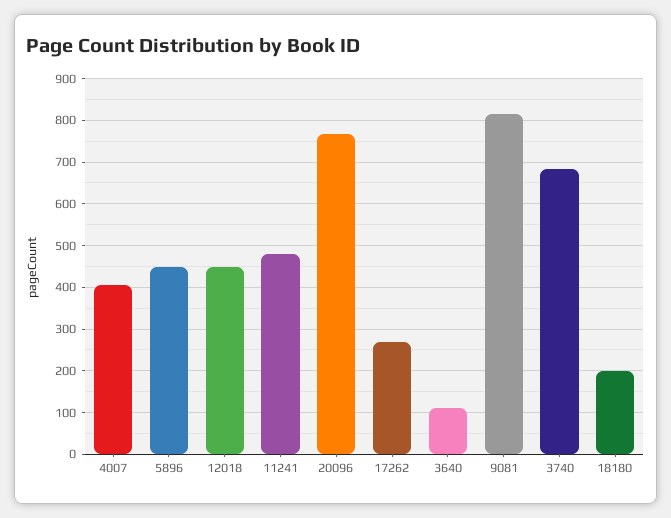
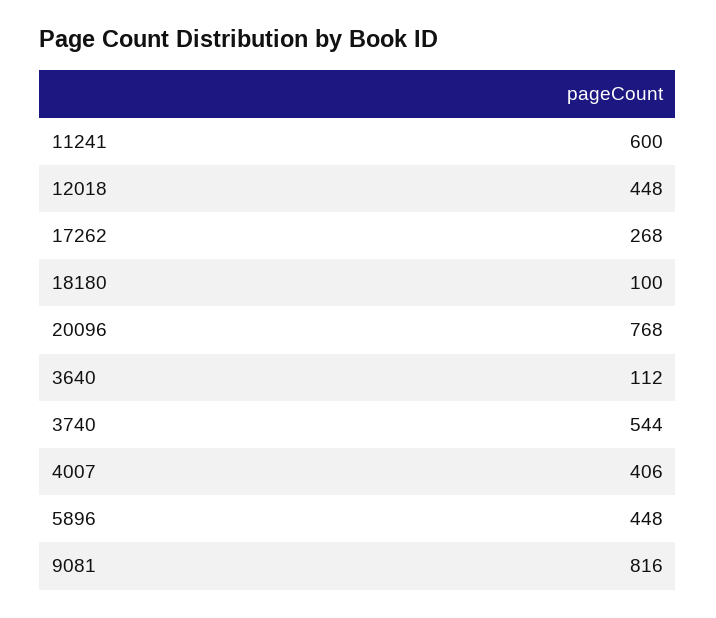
11241: 480 -> 600
3740: 680 -> 544
18180: 200 -> 100

